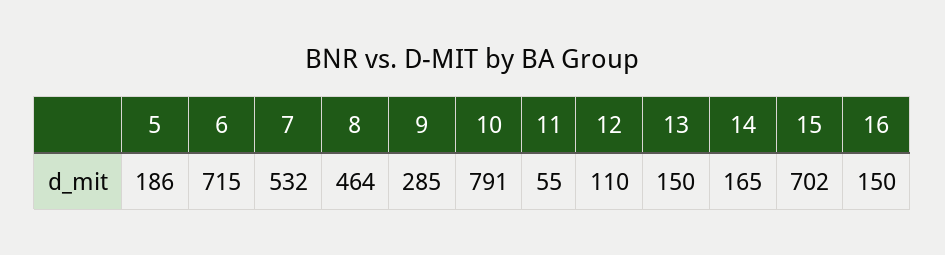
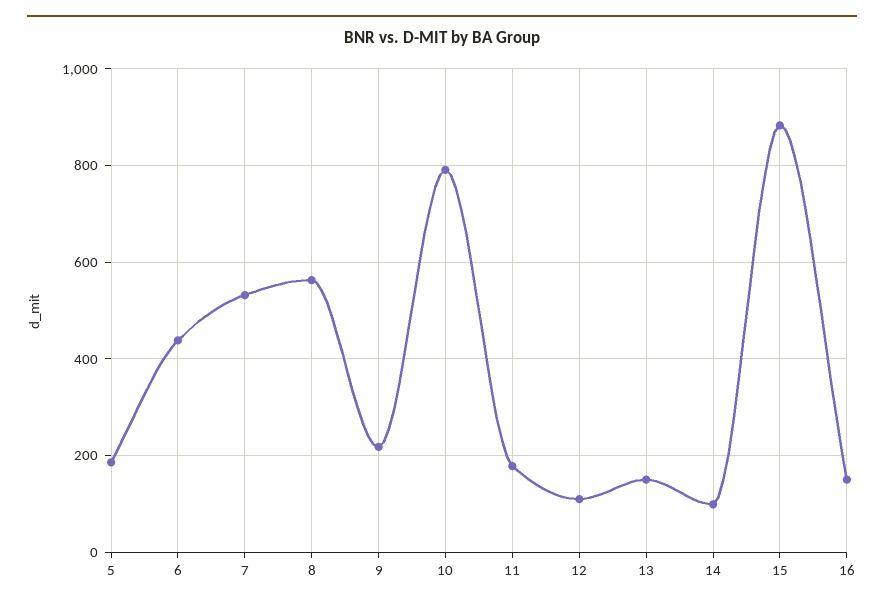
6: 715 -> 440
8: 464 -> 560
9: 285 -> 220
11: 55 -> 180
14: 165 -> 100
15: 702 -> 880

